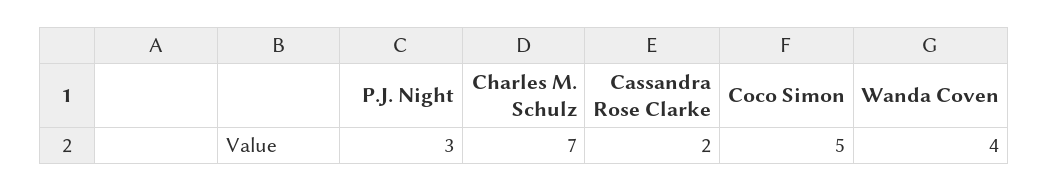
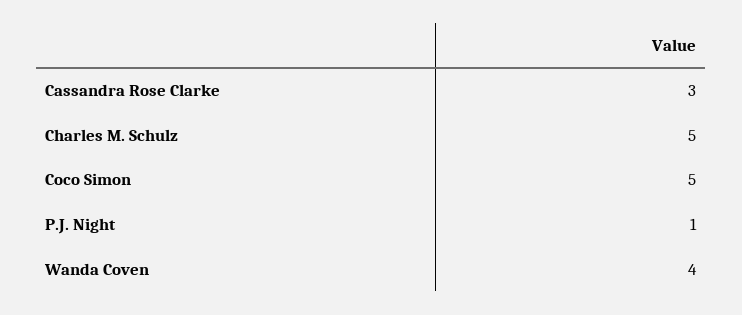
P.J. Night: 3 -> 1
Charles M. Schulz: 7 -> 5
Cassandra Rose Clarke: 2 -> 3

